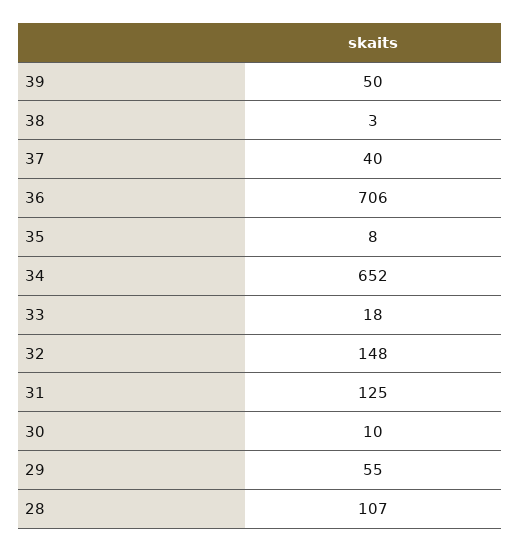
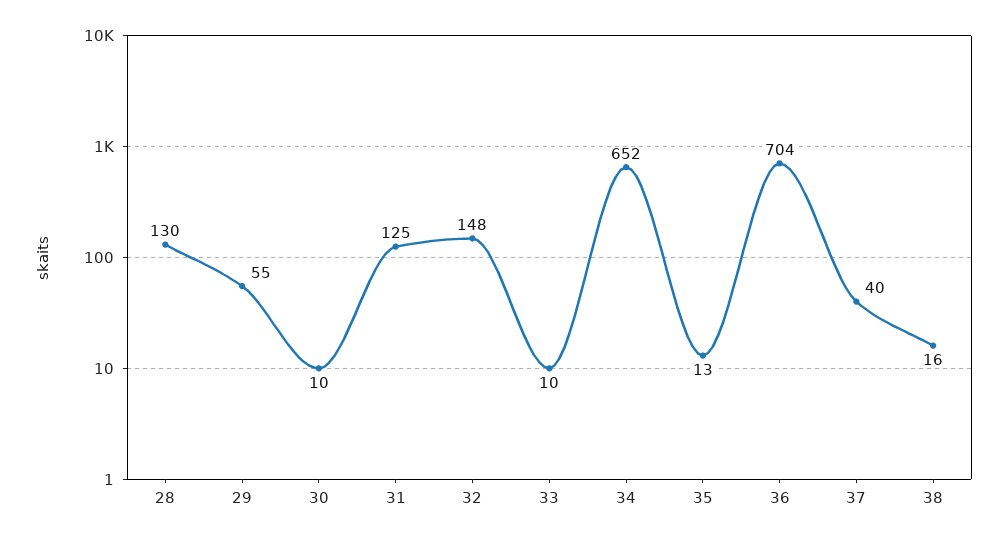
39: 50 -> none
38: 3 -> 16
36: 706 -> 704
35: 8 -> 13
33: 18 -> 10
28: 107 -> 130

